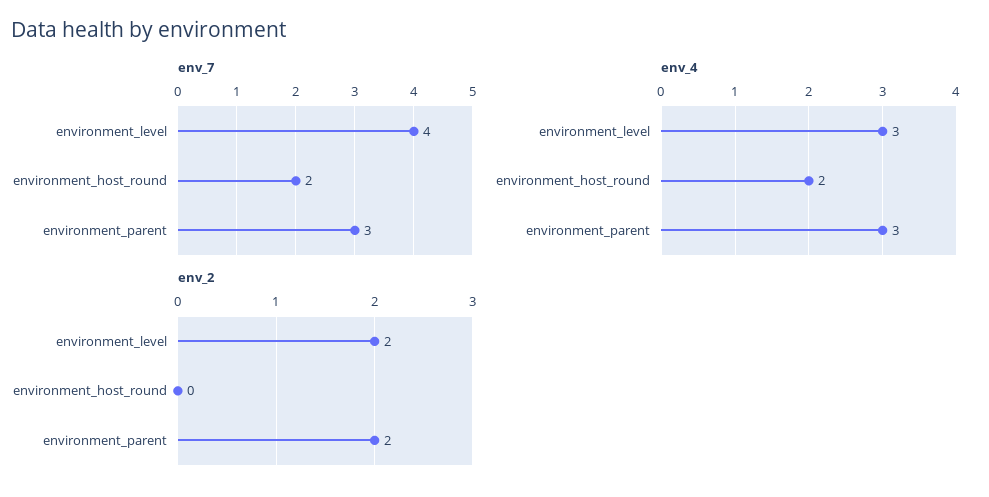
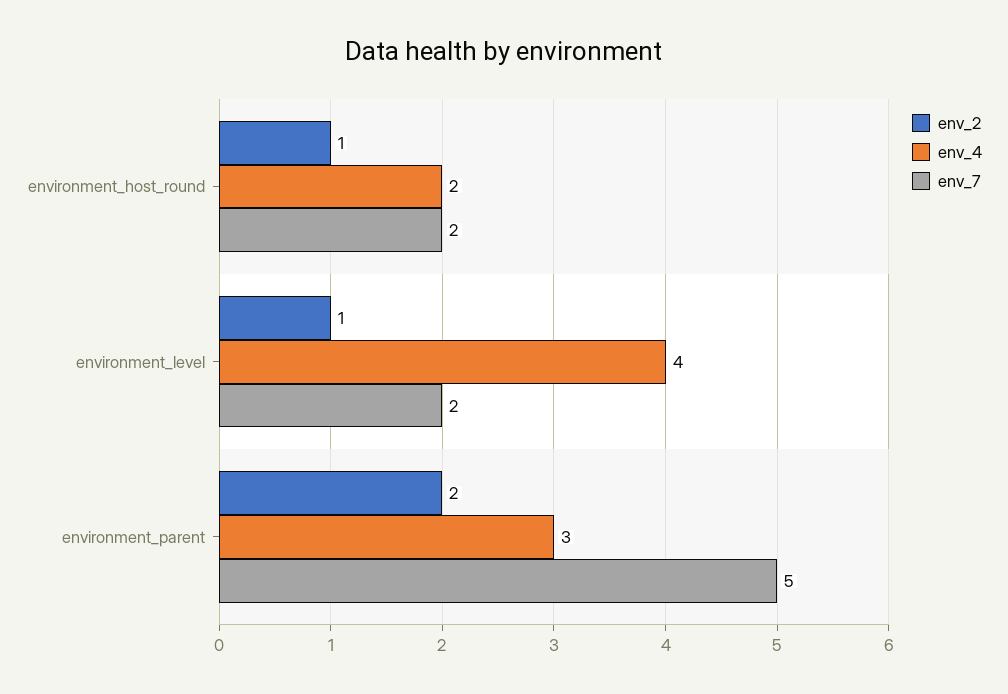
env_7, environment_level: 4 -> 2
env_7, environment_parent: 3 -> 5
env_4, environment_level: 3 -> 4
env_2, environment_level: 2 -> 1
env_2, environment_host_round: 0 -> 1

